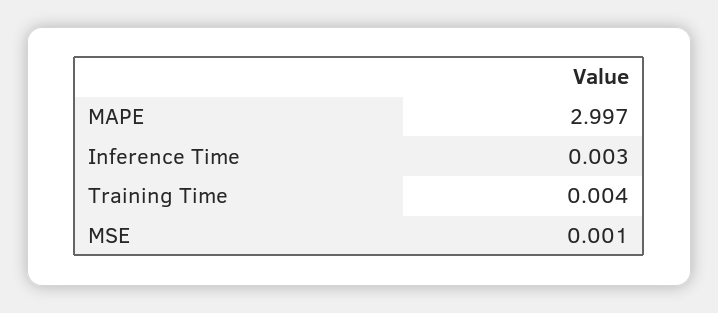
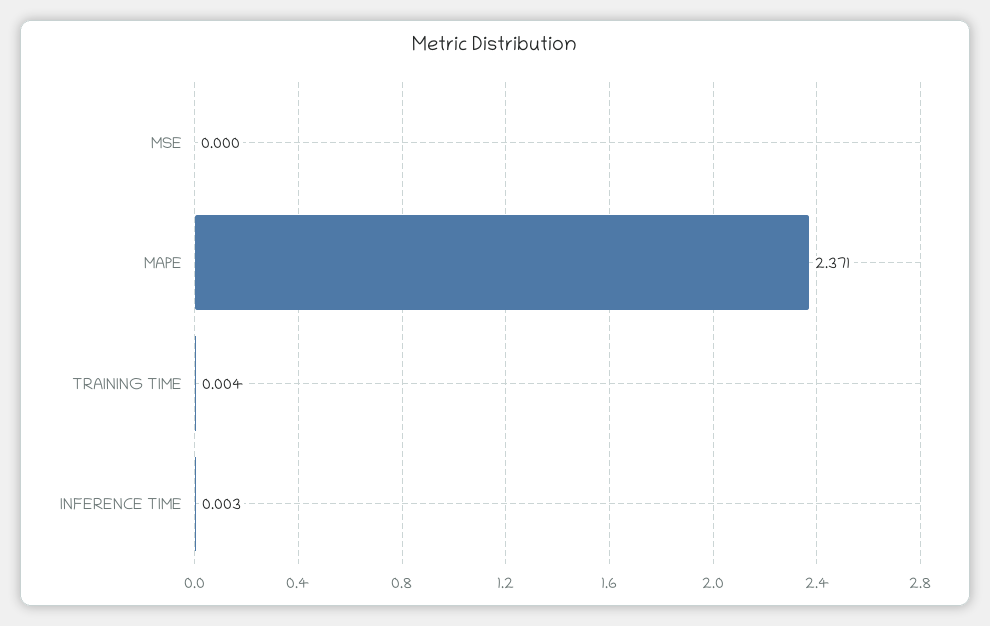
MAPE: 2.997 -> 2.371
MSE: 0.001 -> 0

